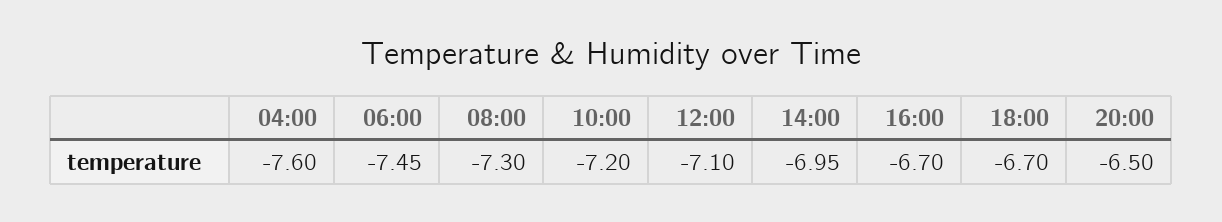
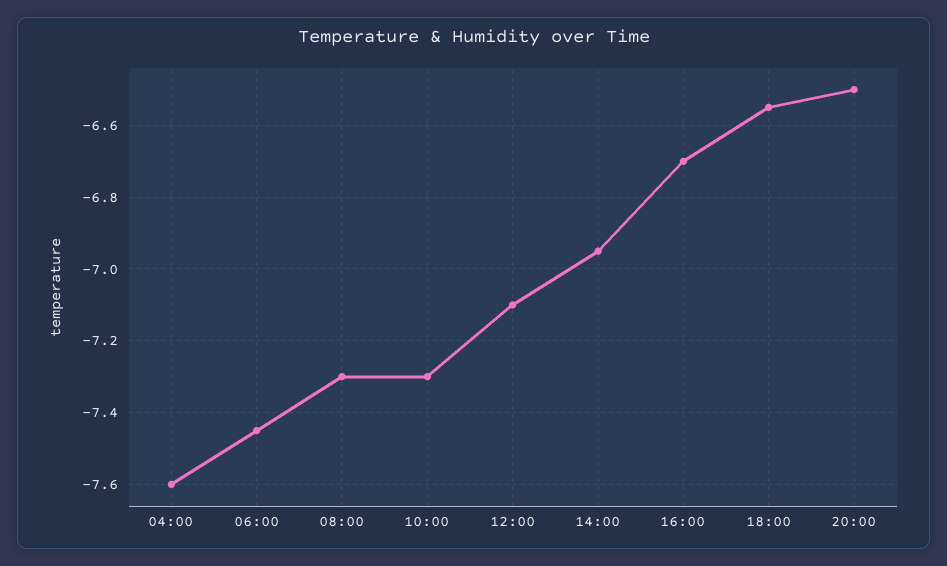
10:00: -7.2 -> -7.3
18:00: -6.7 -> -6.55

